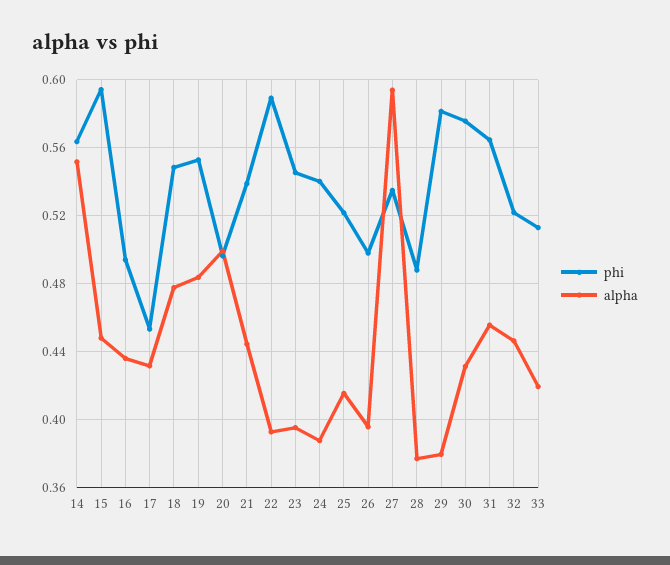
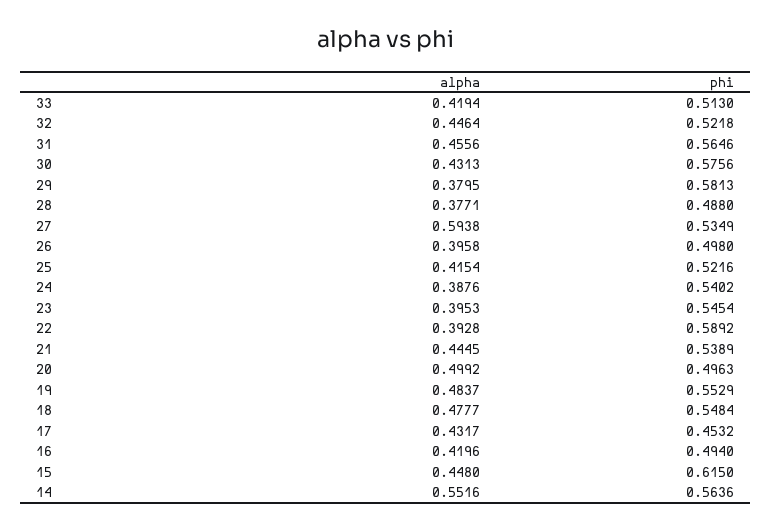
phi, 15: 0.595 -> 0.615
alpha, 16: 0.435 -> 0.4196

